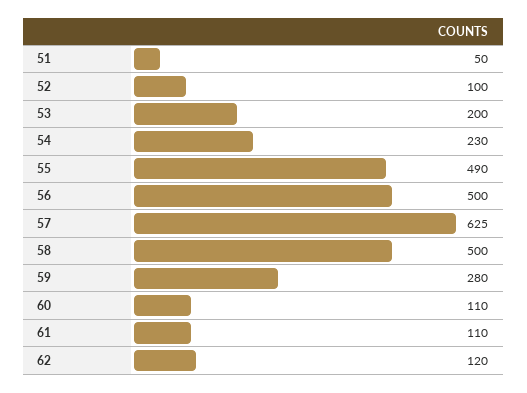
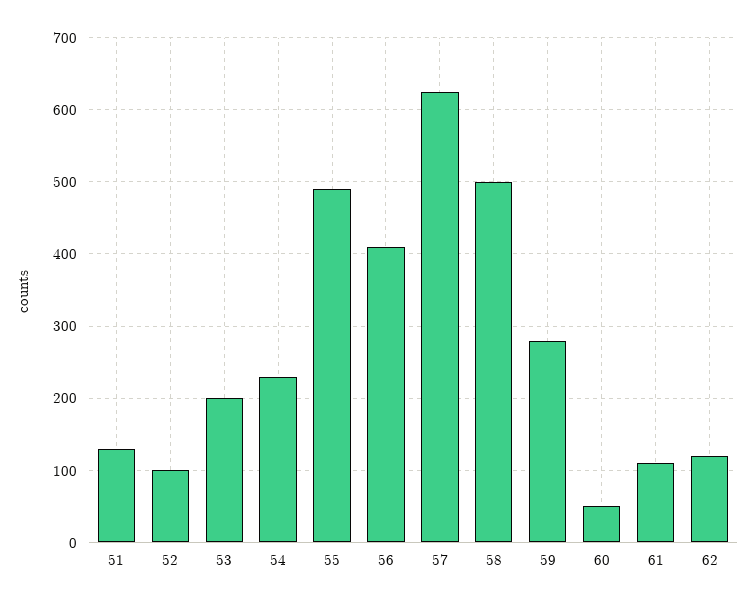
51: 50 -> 130
56: 500 -> 410
60: 110 -> 50

